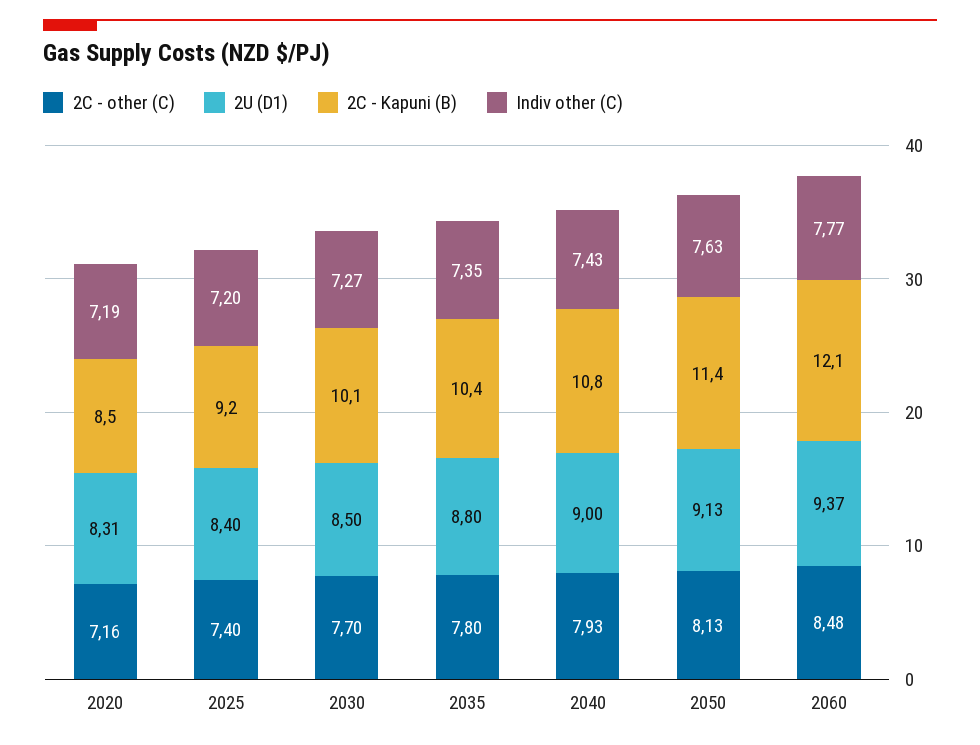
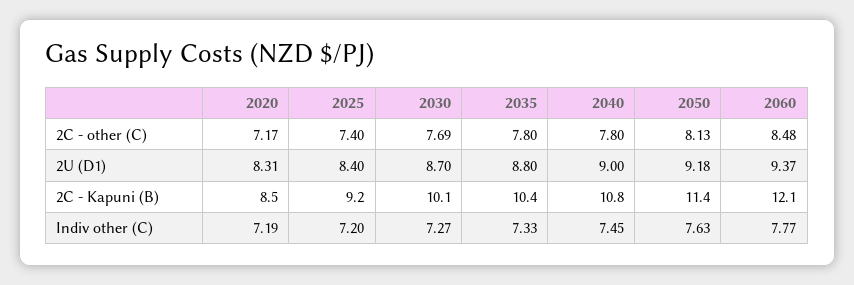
2C - other (C), 2020: 7.16 -> 7.17
2C - other (C), 2030: 7.7 -> 7.69
2U (D1), 2030: 8.5 -> 8.7
Indiv other (C), 2035: 7.35 -> 7.33
2C - other (C), 2040: 7.93 -> 7.8
Indiv other (C), 2040: 7.43 -> 7.45
2U (D1), 2050: 9.13 -> 9.18

